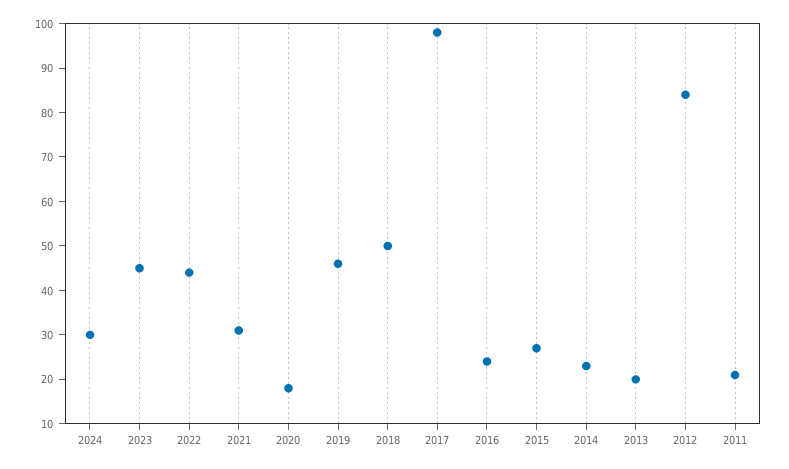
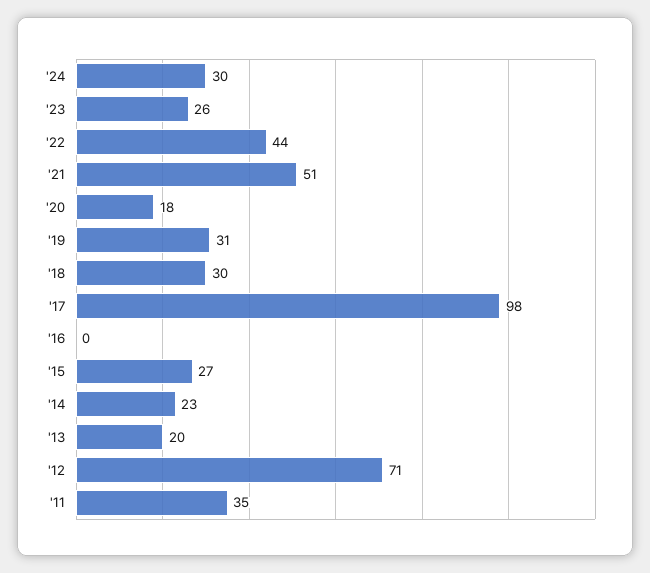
2023: 45 -> 26
2021: 30 -> 51
2019: 45 -> 31
2018: 50 -> 30
2016: 25 -> 0
2012: 85 -> 71
2011: 20 -> 35

